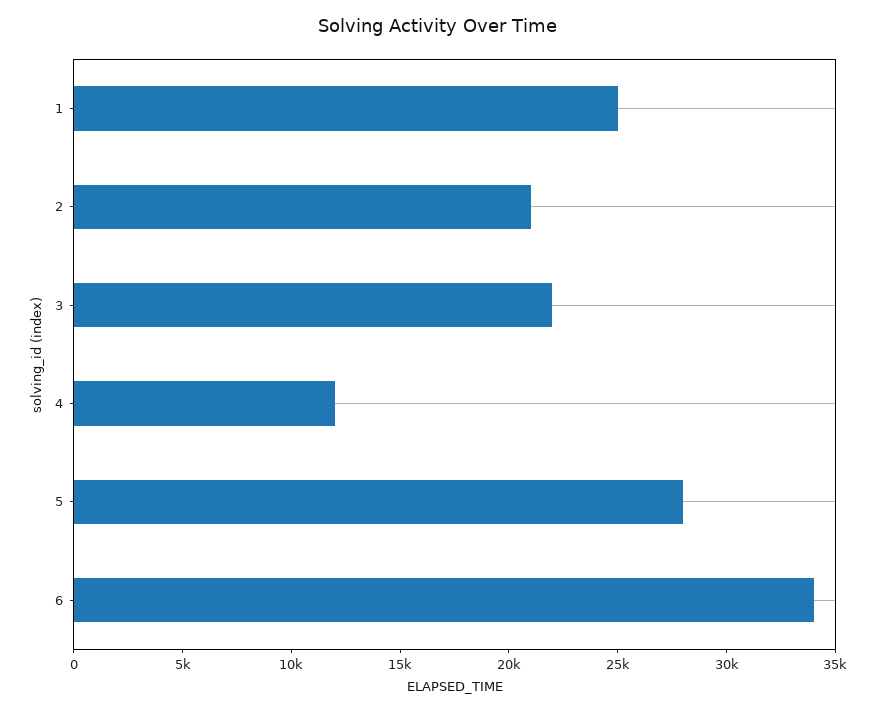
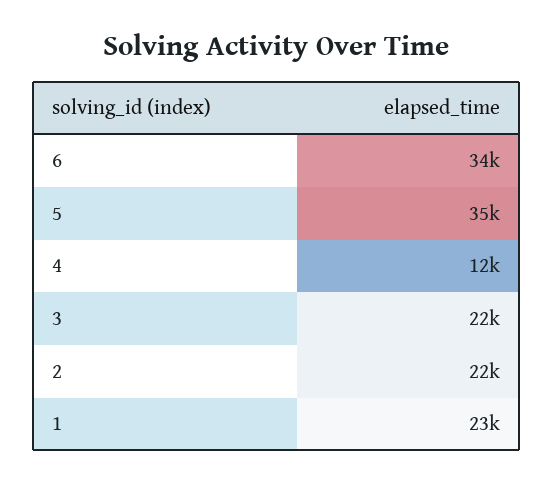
1: 25000 -> 23000
2: 21000 -> 22000
5: 28000 -> 35000

